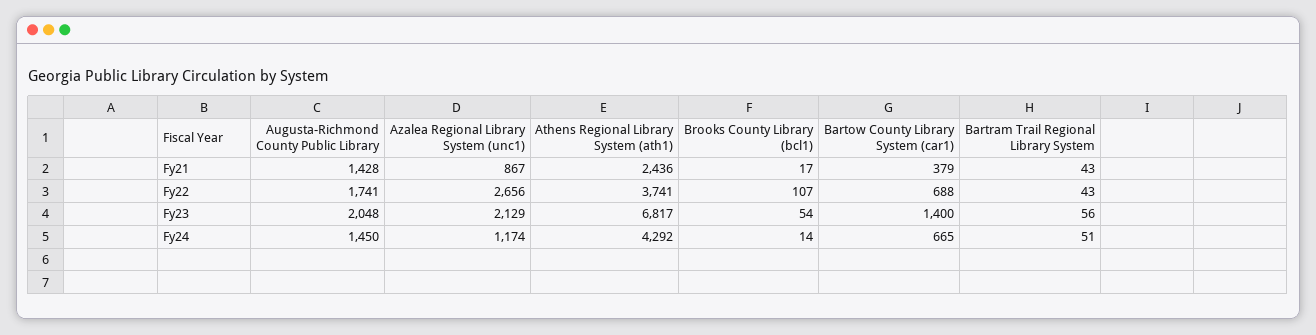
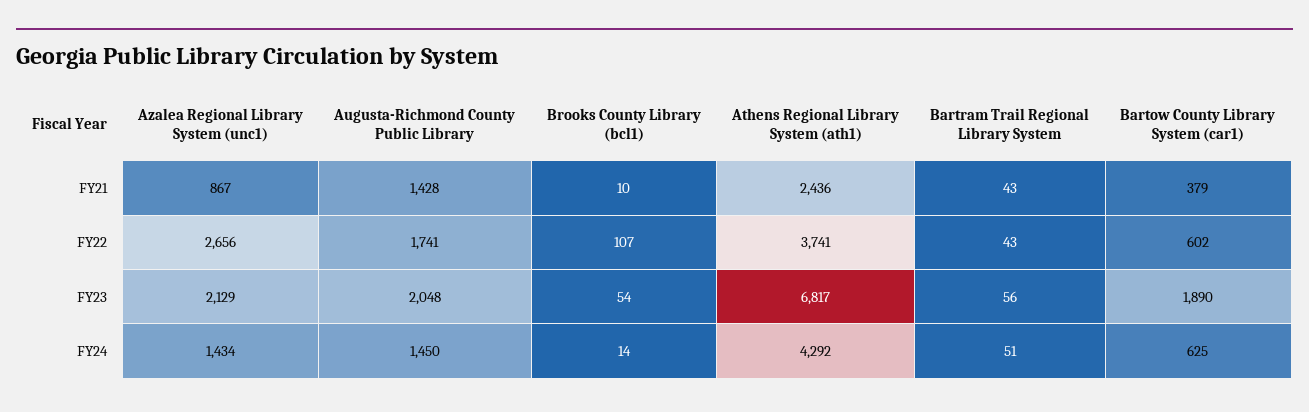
Brooks County Library (bcl1), Fy21: 17 -> 10
Bartow County Library System (car1), Fy22: 688 -> 602
Bartow County Library System (car1), Fy23: 1400 -> 1890
Azalea Regional Library System (unc1), Fy24: 1174 -> 1434
Bartow County Library System (car1), Fy24: 665 -> 625

